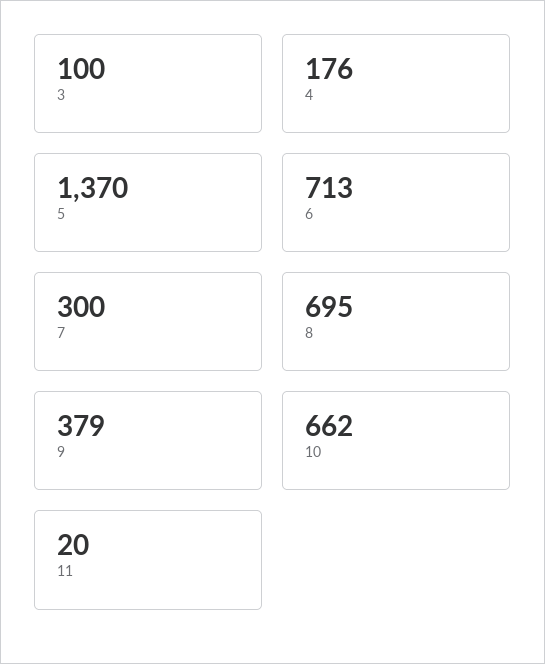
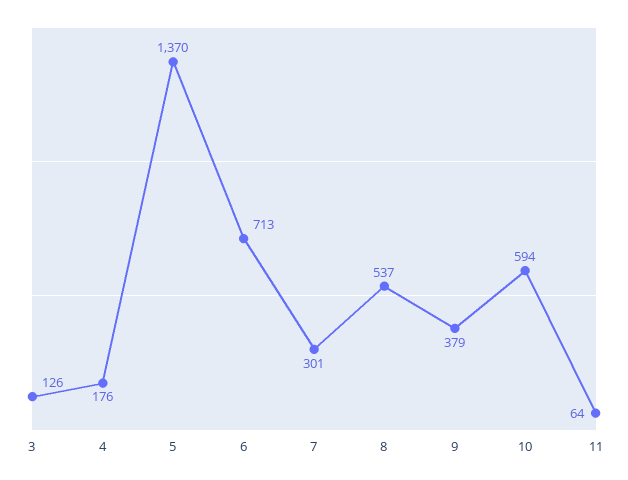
3: 100 -> 126
7: 300 -> 301
8: 695 -> 537
10: 662 -> 594
11: 20 -> 64

